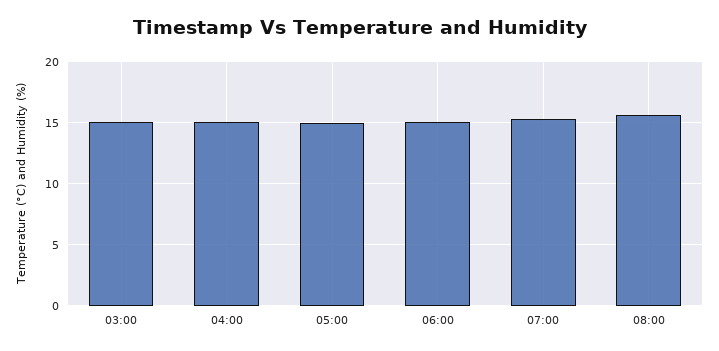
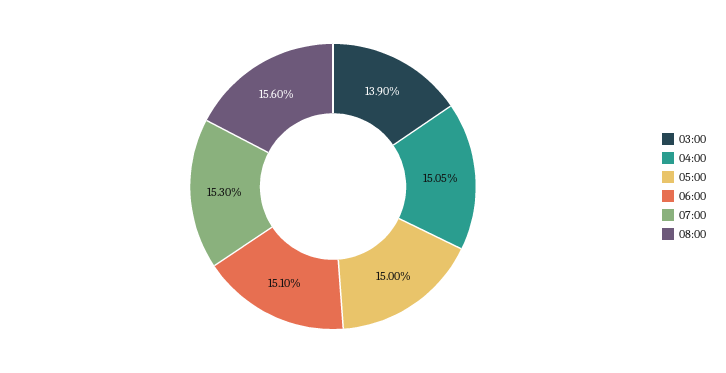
03:00: 15 -> 13.9

